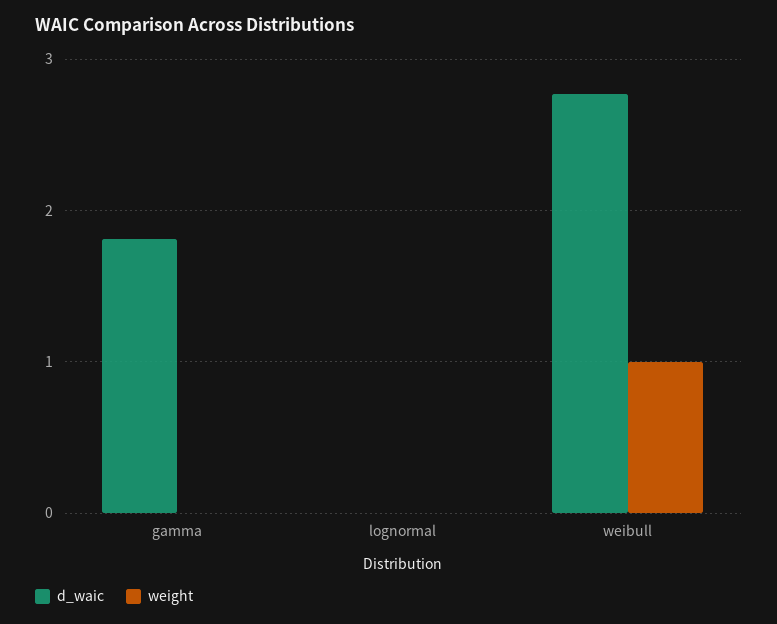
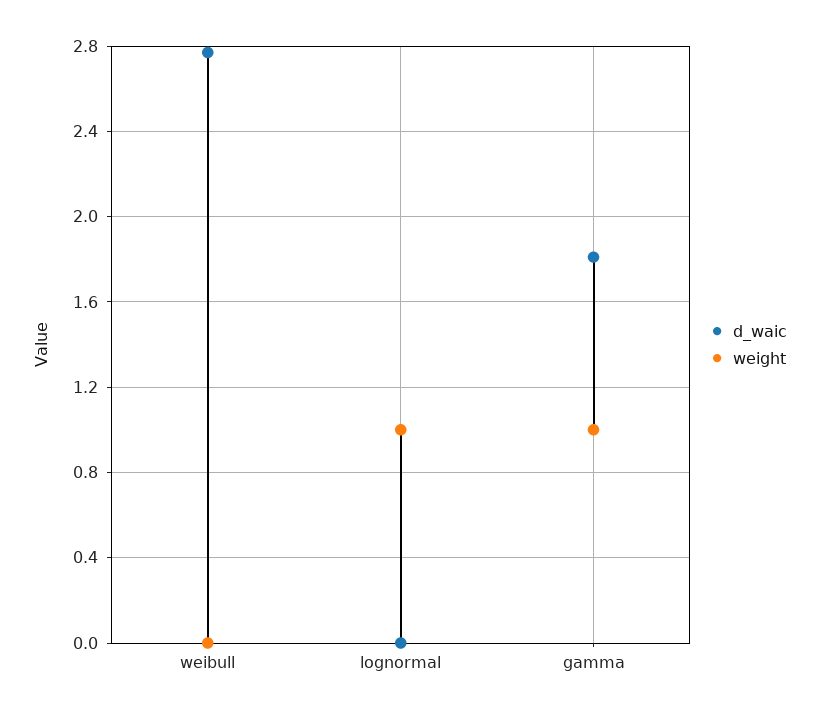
weight, gamma: 0 -> 1
weight, lognormal: 0 -> 1
weight, weibull: 1 -> 0

